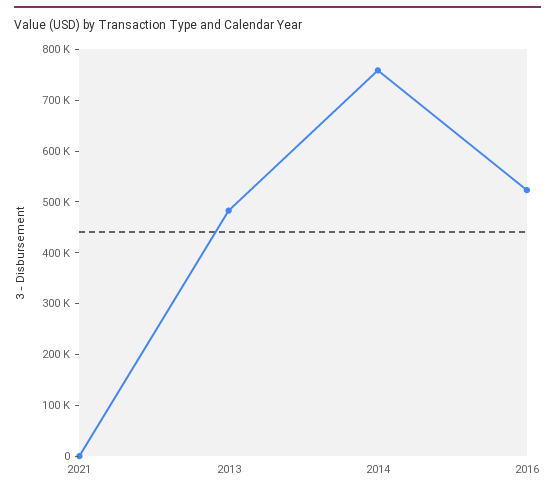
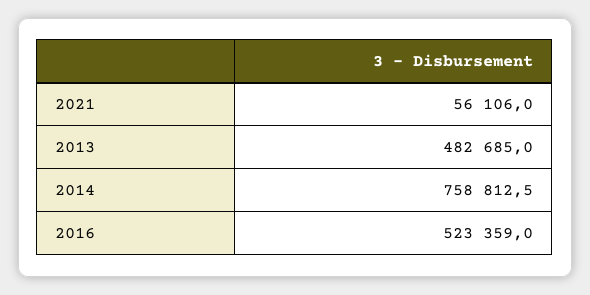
2021: 0 -> 56106

